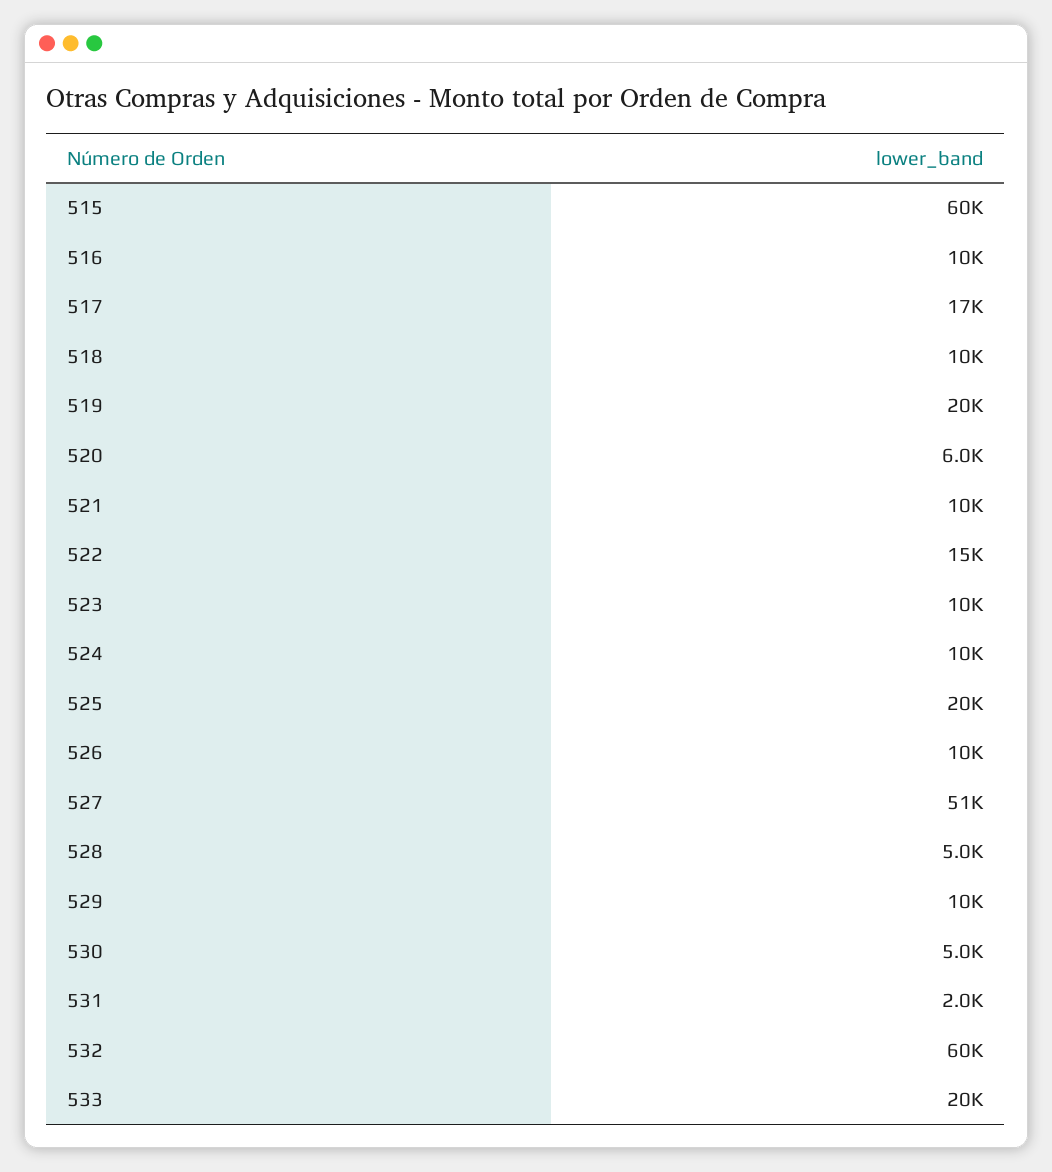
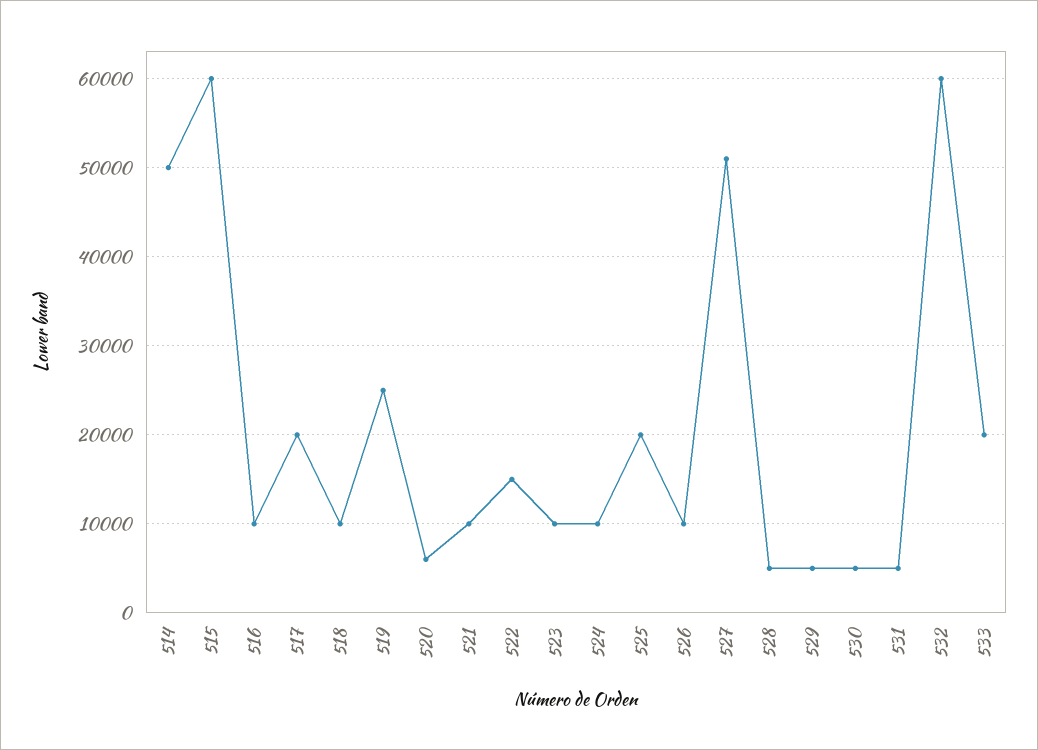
517: 17000 -> 20000
519: 20000 -> 25000
529: 10000 -> 5000
531: 2000 -> 5000
514: none -> 50000

